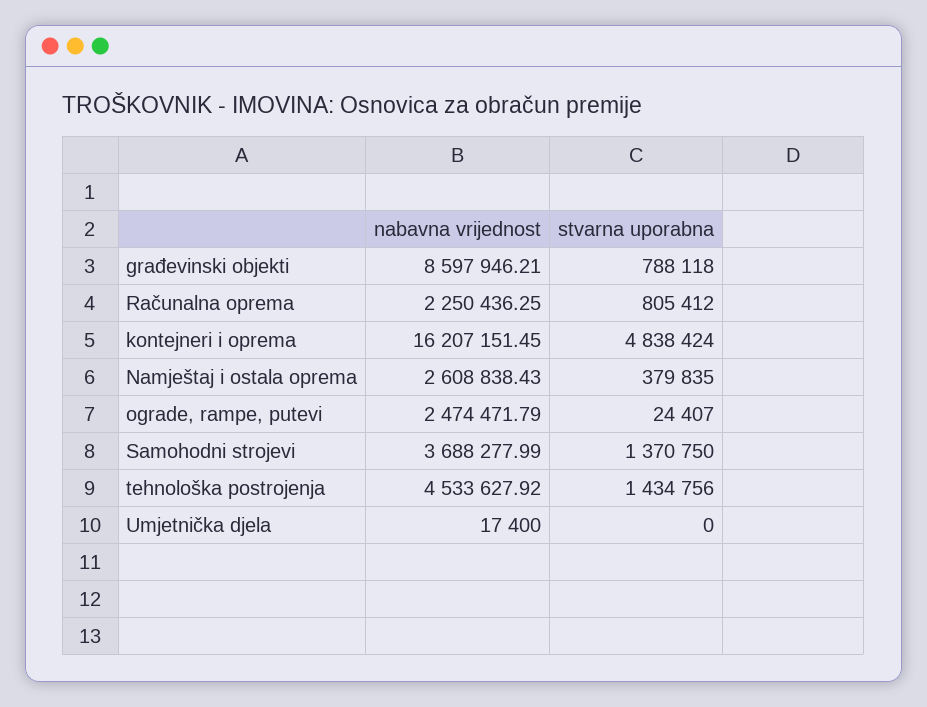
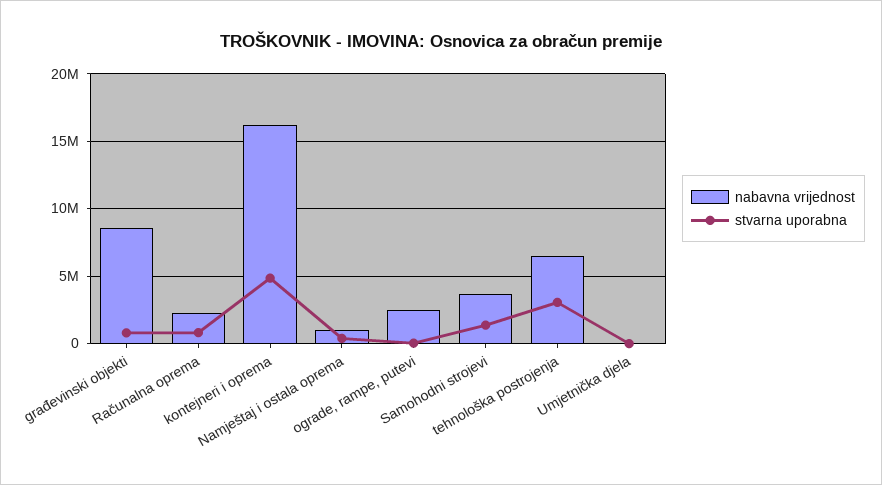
nabavna vrijednost, Namještaj i ostala oprema: 2608838.43 -> 1000000
nabavna vrijednost, tehnološka postrojenja: 4533627.92 -> 6500000
stvarna uporabna, tehnološka postrojenja: 1434756 -> 3000000

